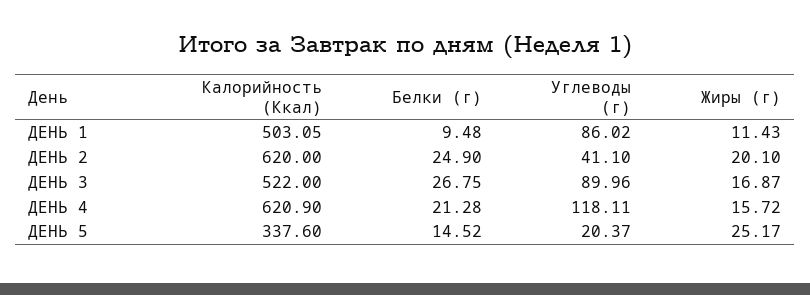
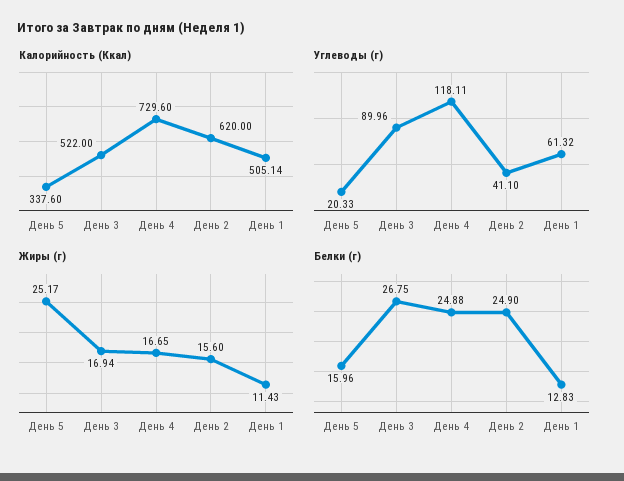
Калорийность (Ккал), ДЕНЬ 1: 503.05 -> 505.14
Белки (г), ДЕНЬ 1: 9.48 -> 12.83
Углеводы (г), ДЕНЬ 1: 86.02 -> 61.32
Жиры (г), ДЕНЬ 2: 20.1 -> 15.6
Жиры (г), ДЕНЬ 3: 16.87 -> 16.94
Калорийность (Ккал), ДЕНЬ 4: 620.9 -> 729.6
Белки (г), ДЕНЬ 4: 21.28 -> 24.88
Жиры (г), ДЕНЬ 4: 15.72 -> 16.65
Белки (г), ДЕНЬ 5: 14.52 -> 15.96
Углеводы (г), ДЕНЬ 5: 20.37 -> 20.33

